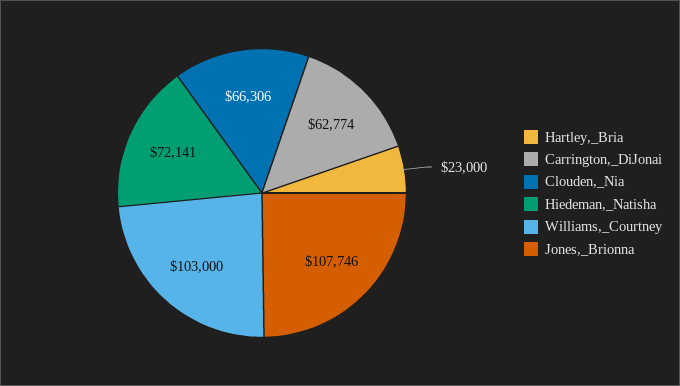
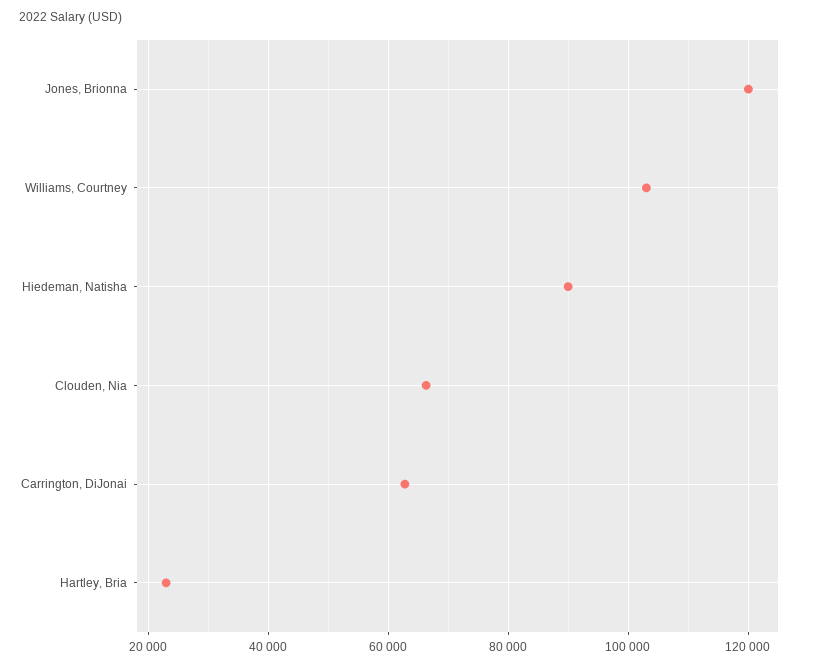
Hiedeman,_Natisha: 72141 -> 90000
Jones,_Brionna: 107746 -> 120000

